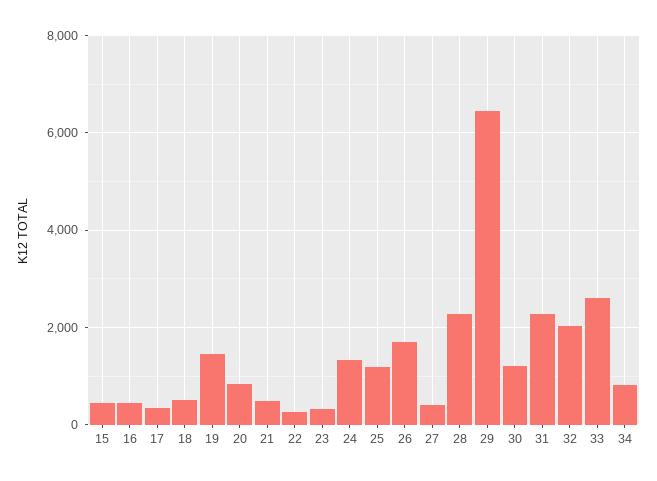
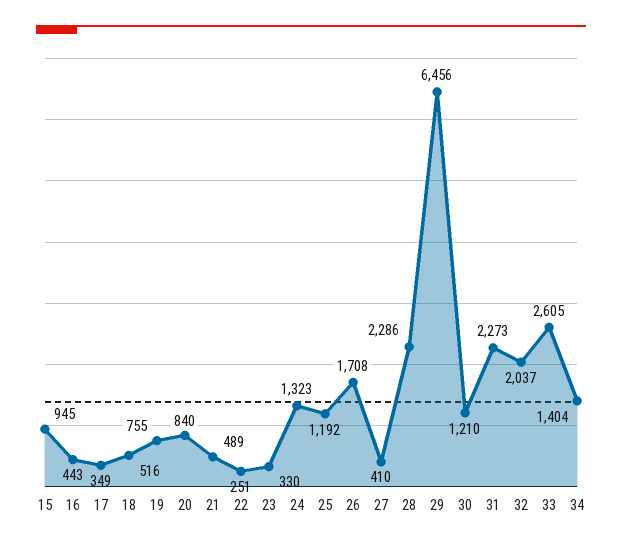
15: 400 -> 945
19: 1400 -> 755
34: 800 -> 1404

